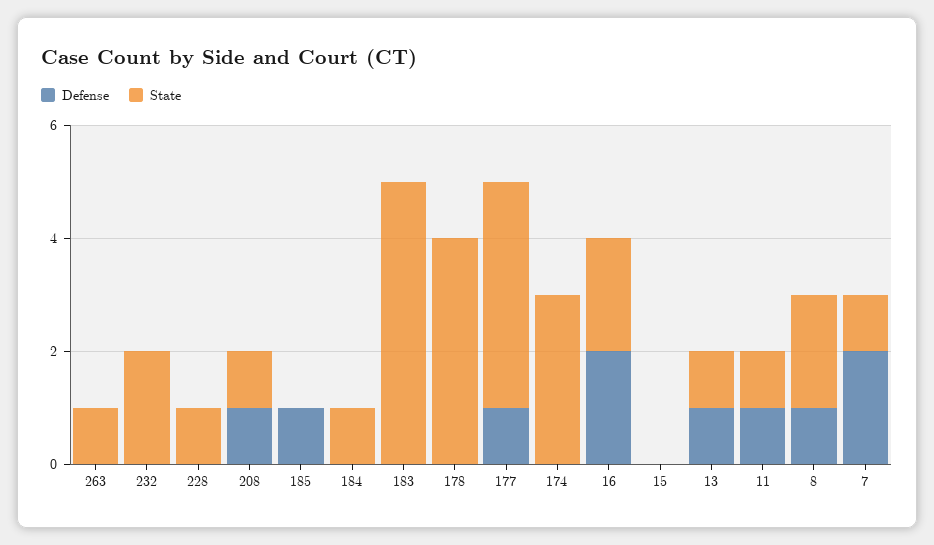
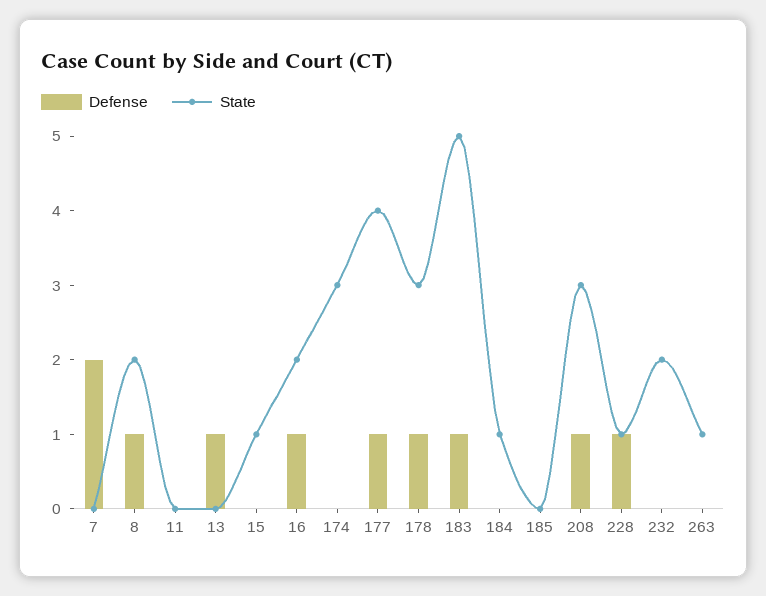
Defense, 228: 0 -> 1
State, 208: 1 -> 3
Defense, 185: 1 -> 0
Defense, 183: 0 -> 1
Defense, 178: 0 -> 1
State, 178: 4 -> 3
Defense, 16: 2 -> 1
State, 15: 0 -> 1
State, 13: 1 -> 0
Defense, 11: 1 -> 0
State, 11: 1 -> 0
State, 7: 1 -> 0

